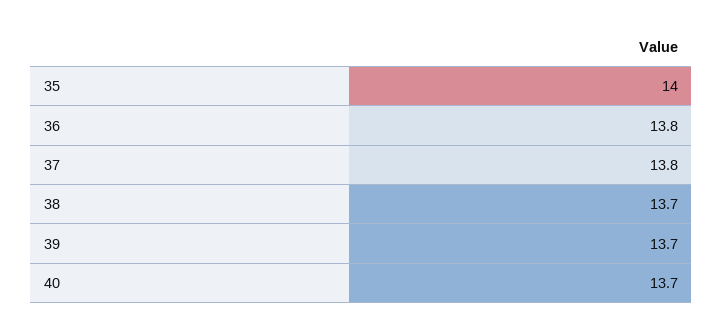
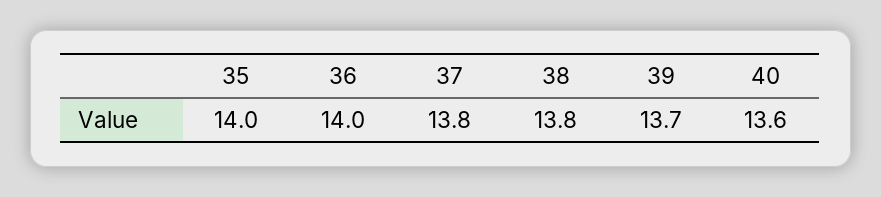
36: 13.8 -> 14
38: 13.7 -> 13.8
40: 13.7 -> 13.6

